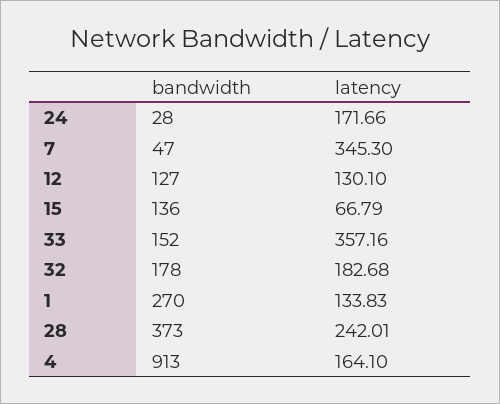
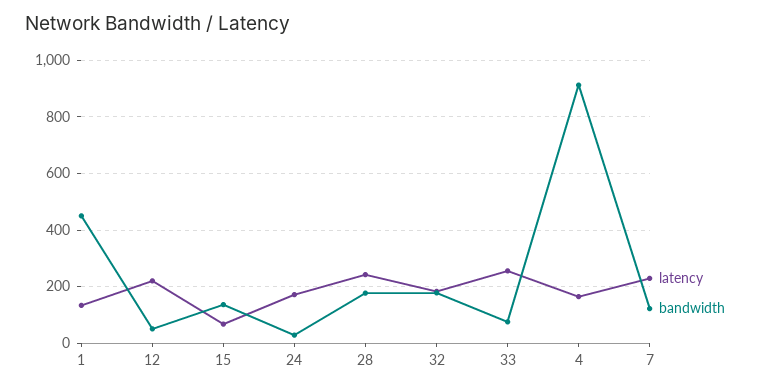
bandwidth, 7: 47 -> 125
latency, 7: 345.3 -> 225
bandwidth, 12: 127 -> 50
latency, 12: 130.1 -> 225
bandwidth, 33: 152 -> 75
latency, 33: 357.16 -> 250
bandwidth, 1: 270 -> 450
bandwidth, 28: 373 -> 175

